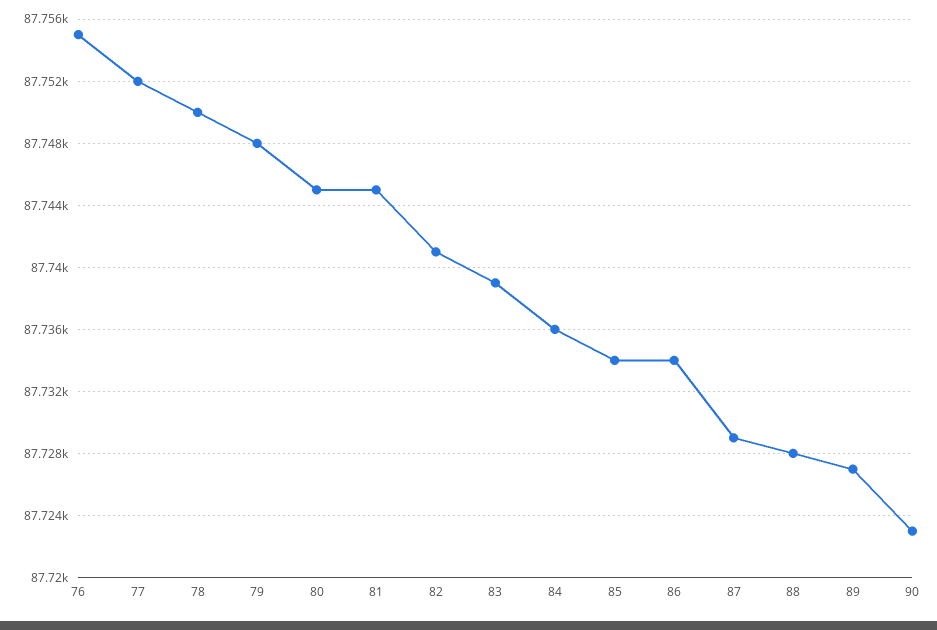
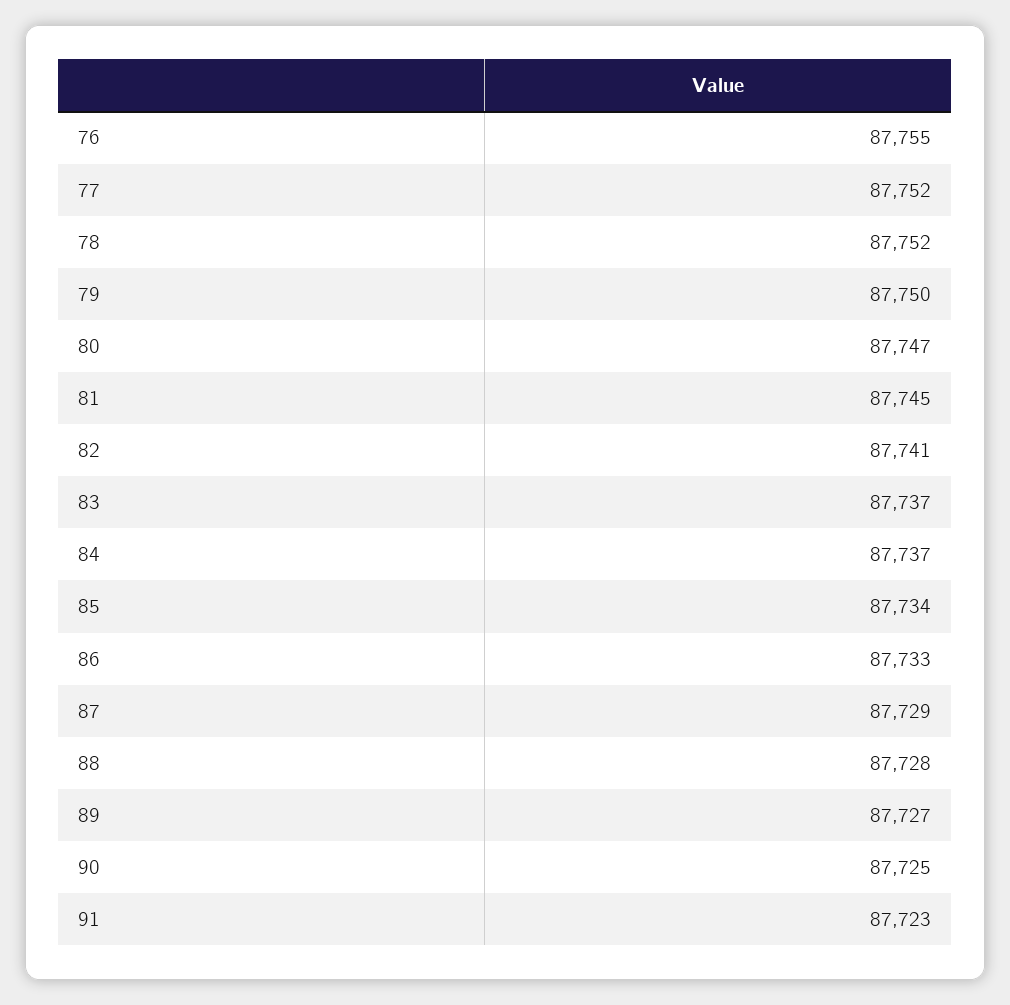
78: 87750 -> 87752
79: 87748 -> 87750
80: 87745 -> 87747
83: 87739 -> 87737
84: 87736 -> 87737
86: 87734 -> 87733
90: 87723 -> 87725
91: none -> 87723

